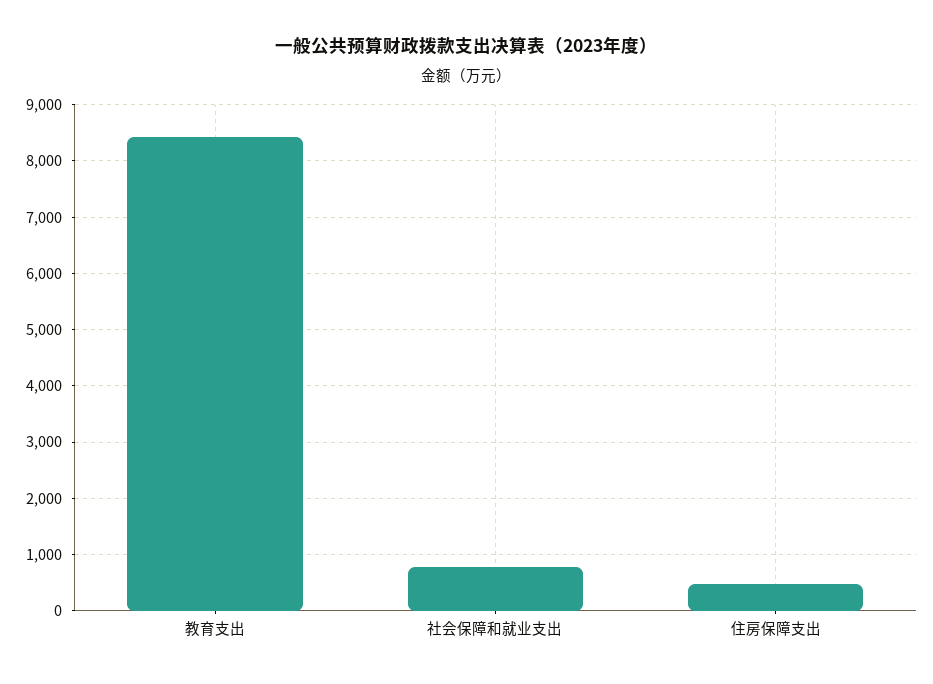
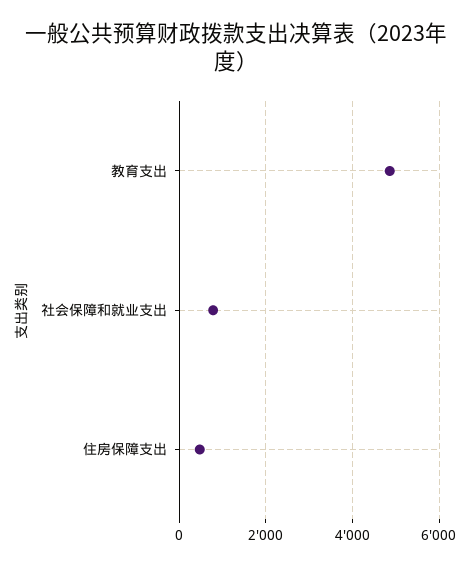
教育支出: 8400 -> 4800

